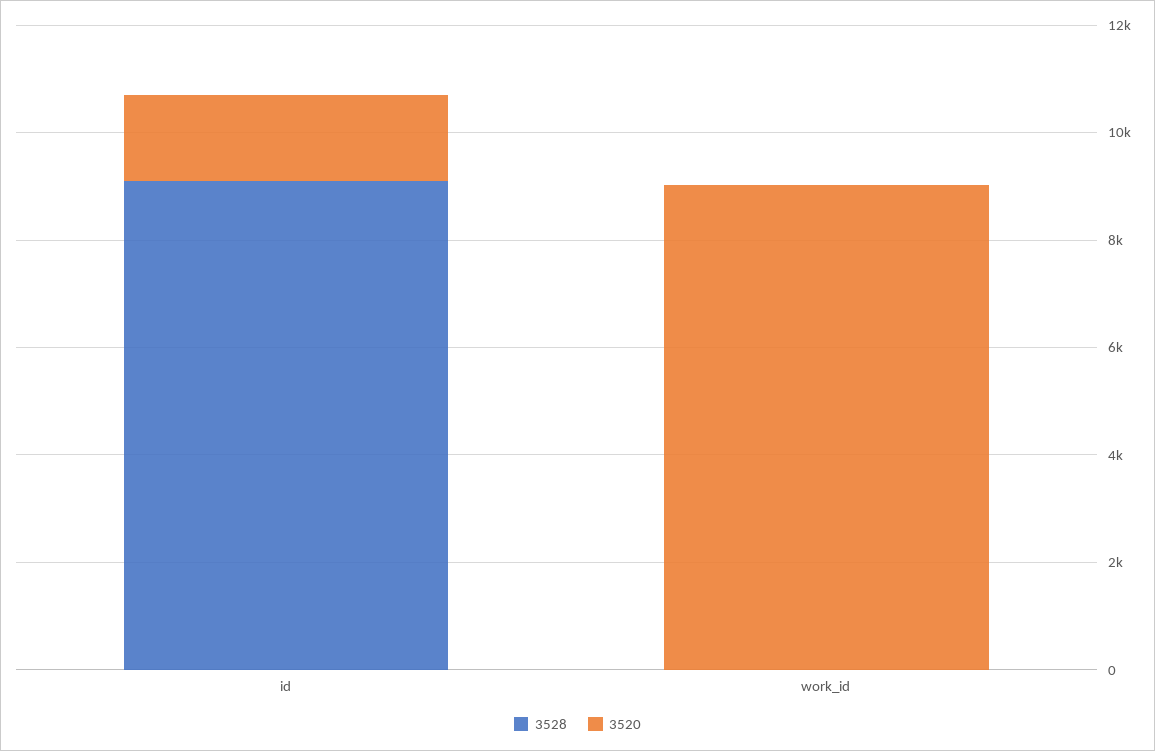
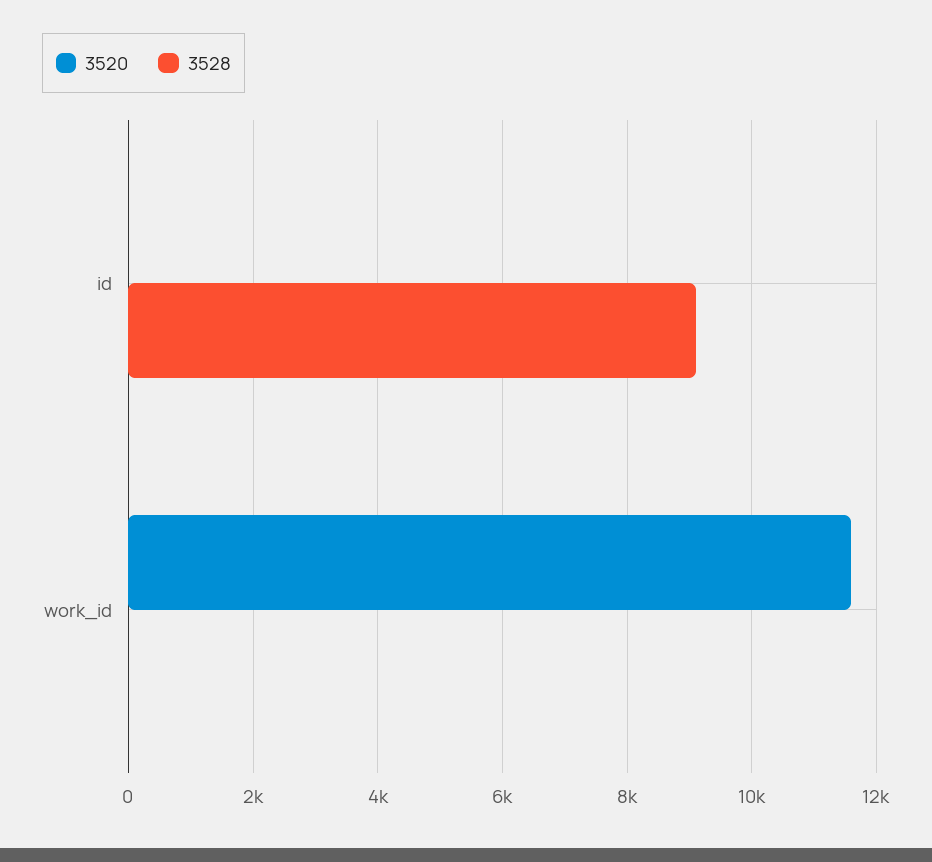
3520, id: 1500 -> 0
3520, work_id: 9000 -> 11600

